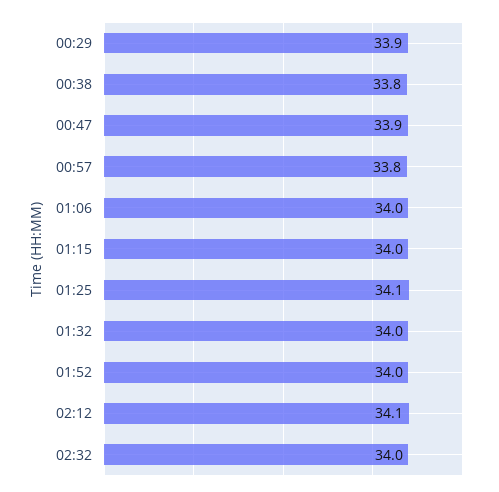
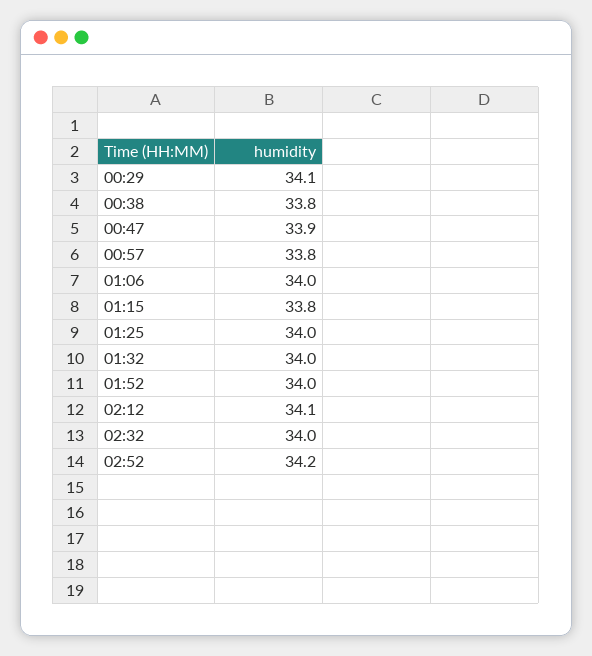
00:29: 33.9 -> 34.1
01:15: 34 -> 33.8
01:25: 34.1 -> 34
02:52: none -> 34.2

